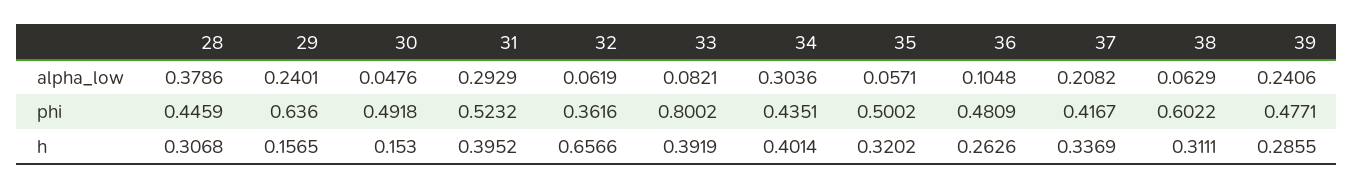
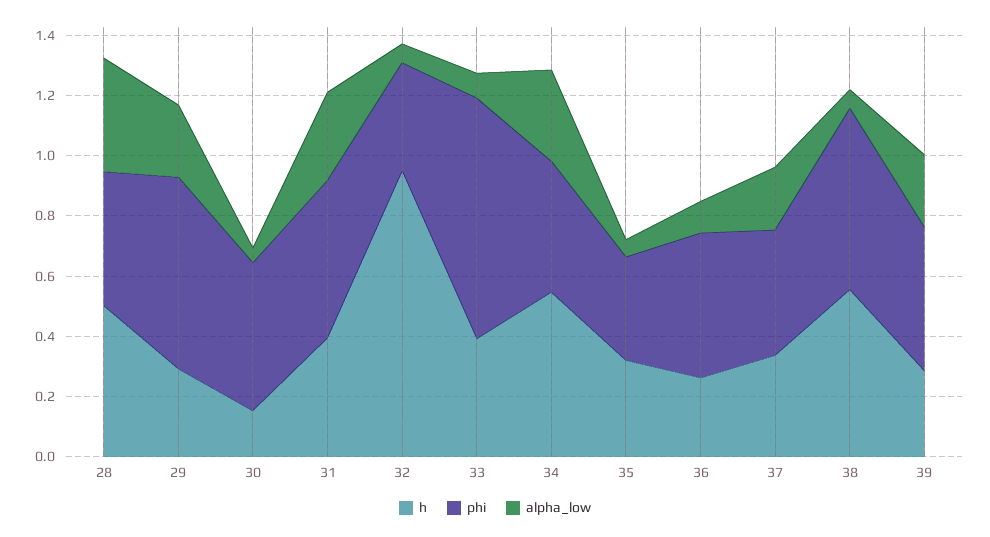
phi, 35: 0.5002 -> 0.35
h, 28: 0.3068 -> 0.5
h, 29: 0.1565 -> 0.3
h, 32: 0.6566 -> 0.95
h, 34: 0.4014 -> 0.55
h, 38: 0.3111 -> 0.55

